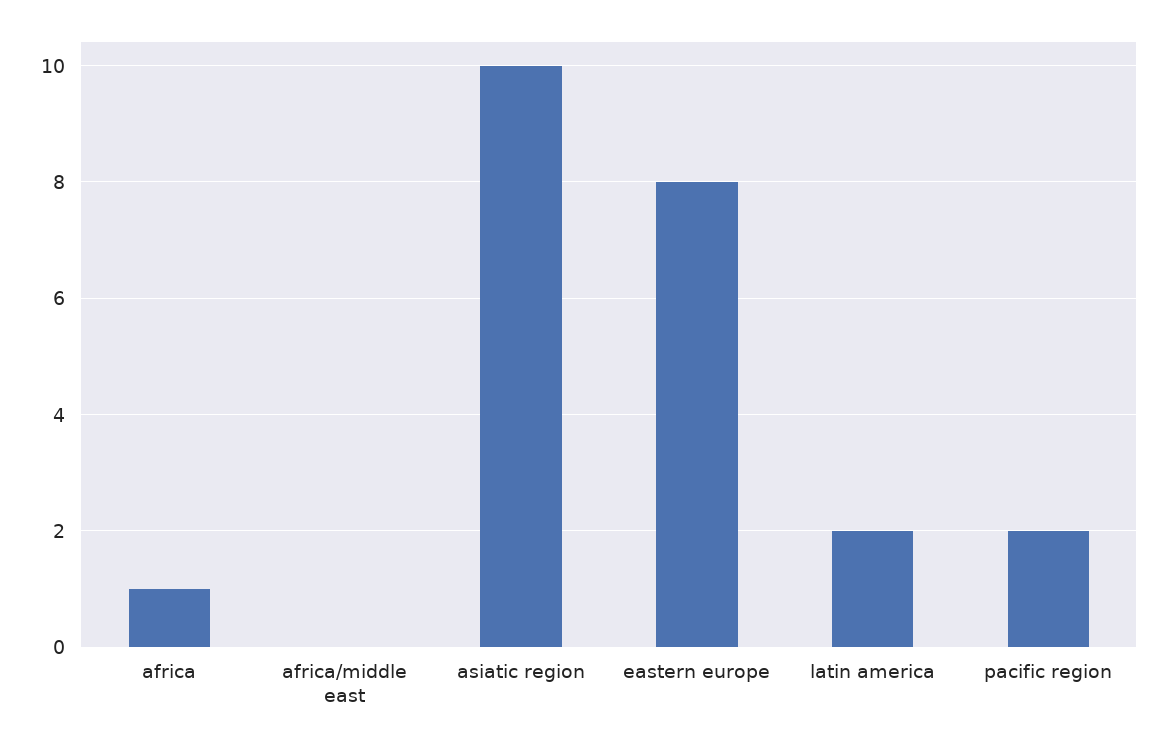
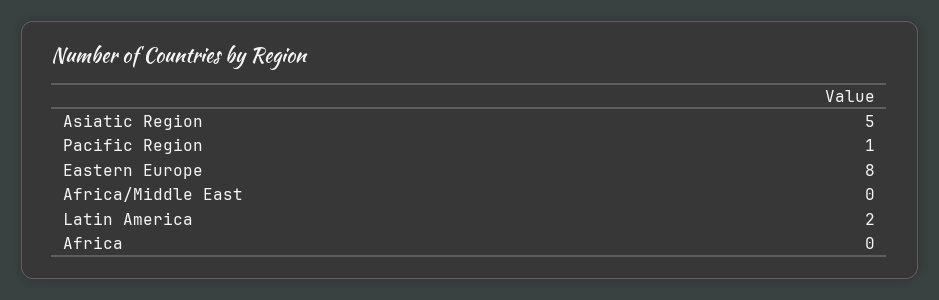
africa: 1 -> 0
asiatic region: 10 -> 5
pacific region: 2 -> 1

